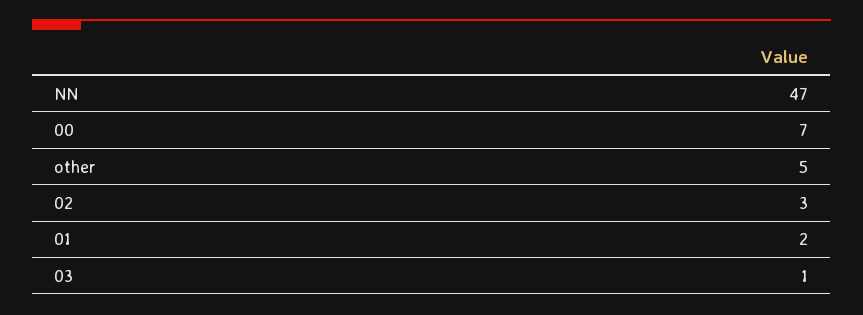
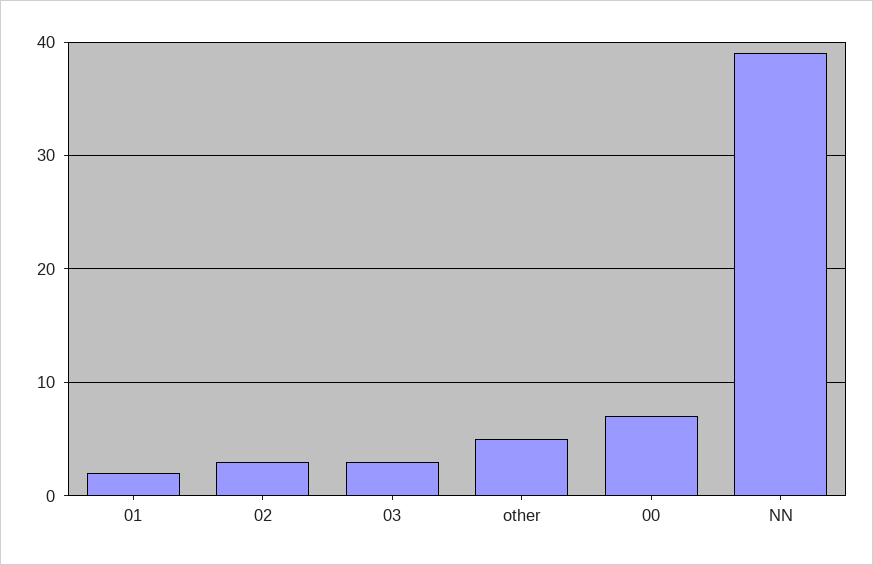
NN: 47 -> 39
03: 1 -> 3

